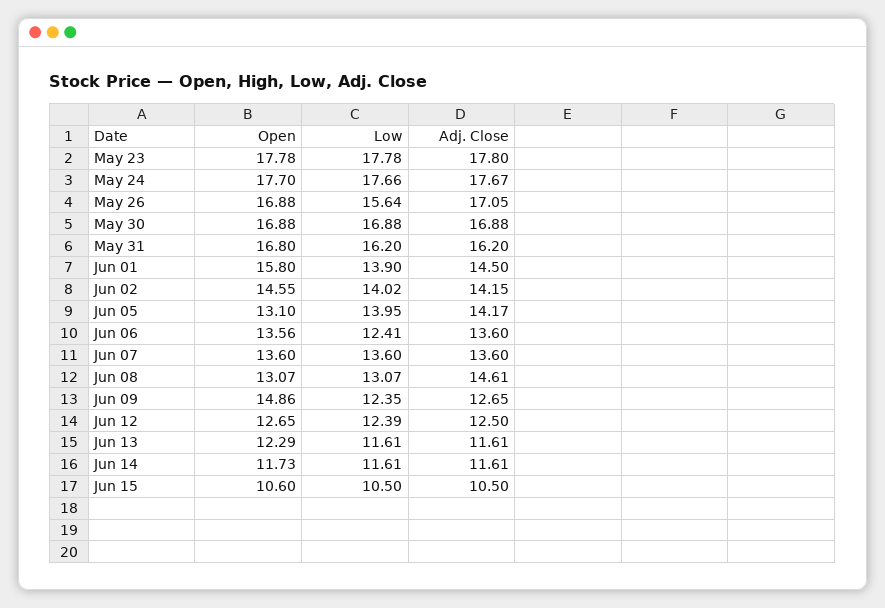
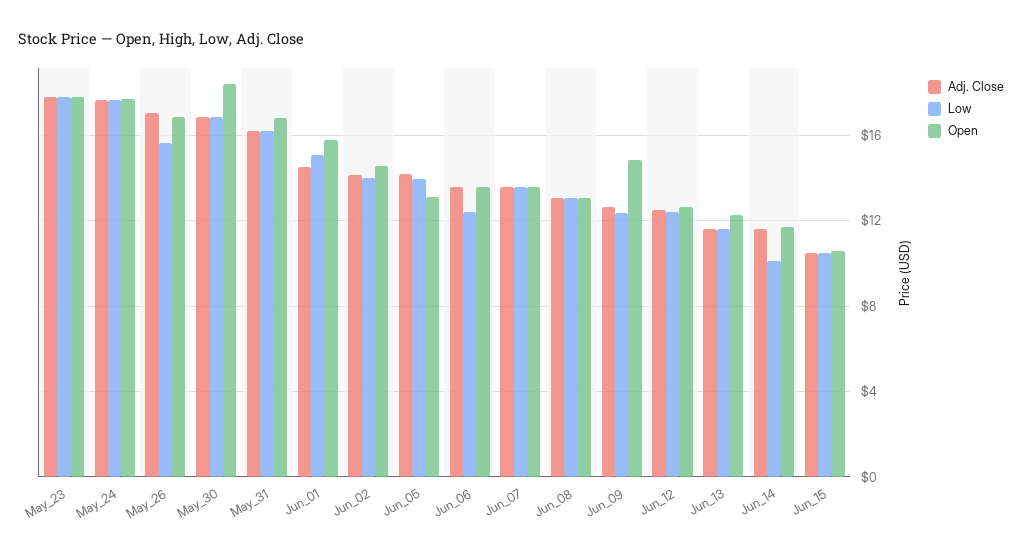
Open, May 30: 16.88 -> 18.5
Low, Jun 01: 13.9 -> 15
Adj. Close, Jun 08: 14.61 -> 13
Low, Jun 14: 11.61 -> 10

